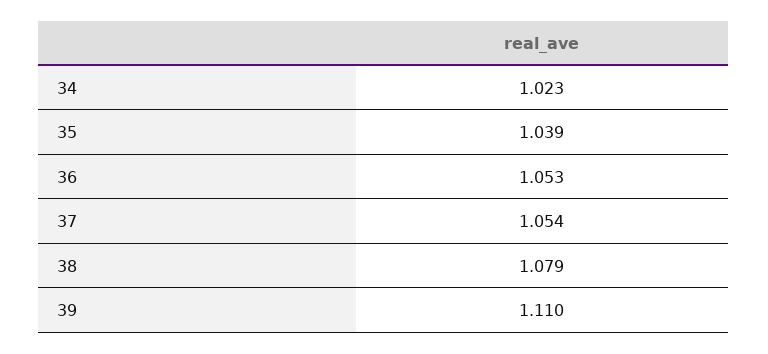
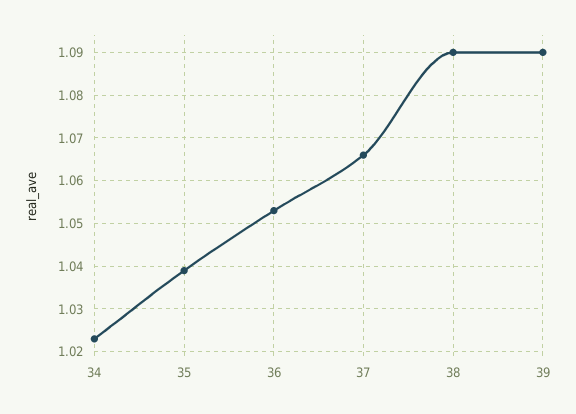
37: 1.054 -> 1.065
38: 1.079 -> 1.09
39: 1.11 -> 1.09

